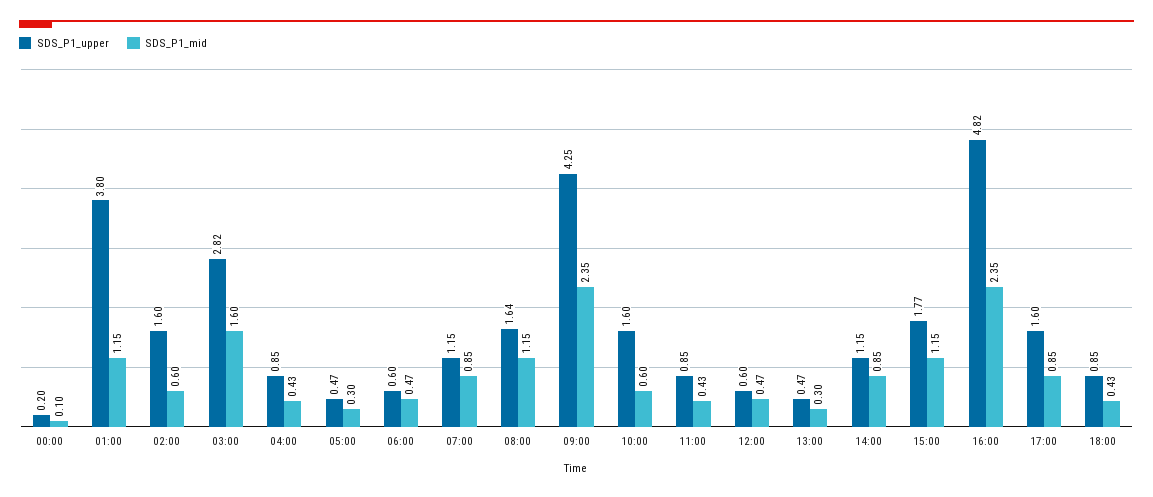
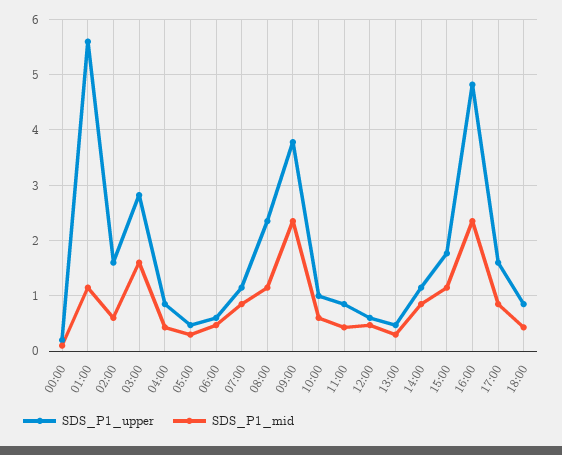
SDS_P1_upper, 01:00: 3.8 -> 5.6
SDS_P1_upper, 08:00: 1.64 -> 2.4
SDS_P1_upper, 09:00: 4.25 -> 3.8
SDS_P1_upper, 10:00: 1.6 -> 1

